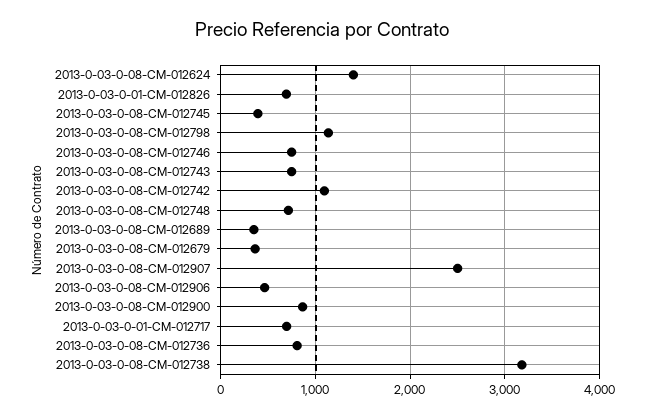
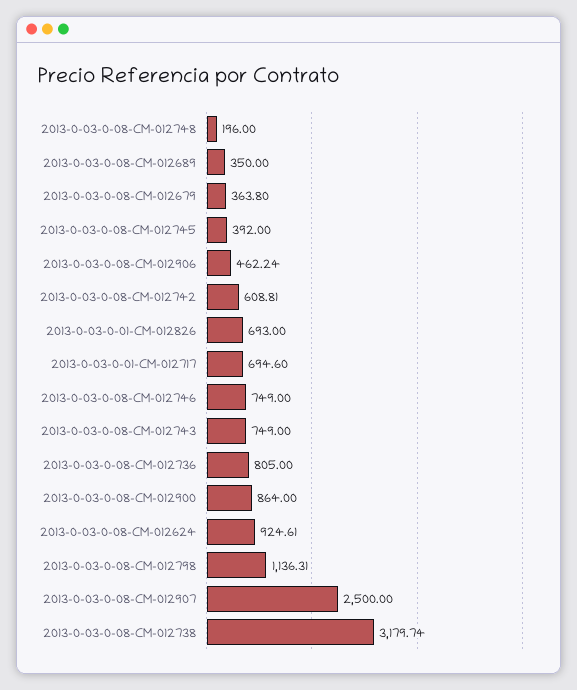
2013-0-03-0-08-CM-012624: 1400 -> 924.61
2013-0-03-0-08-CM-012742: 1100 -> 608.81
2013-0-03-0-08-CM-012748: 700 -> 196

